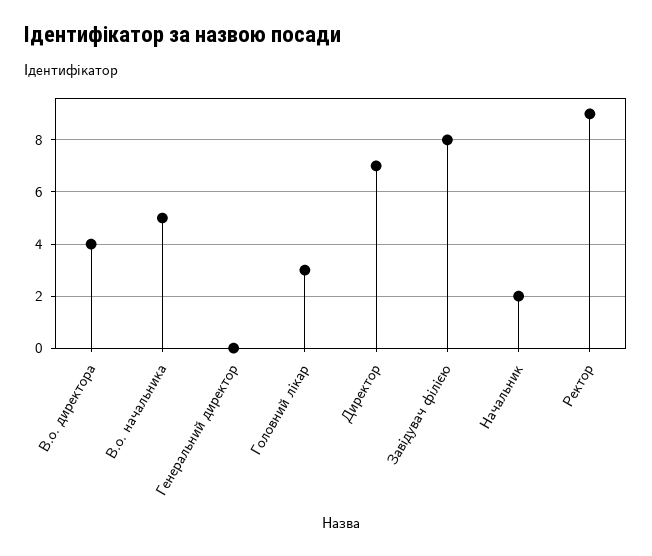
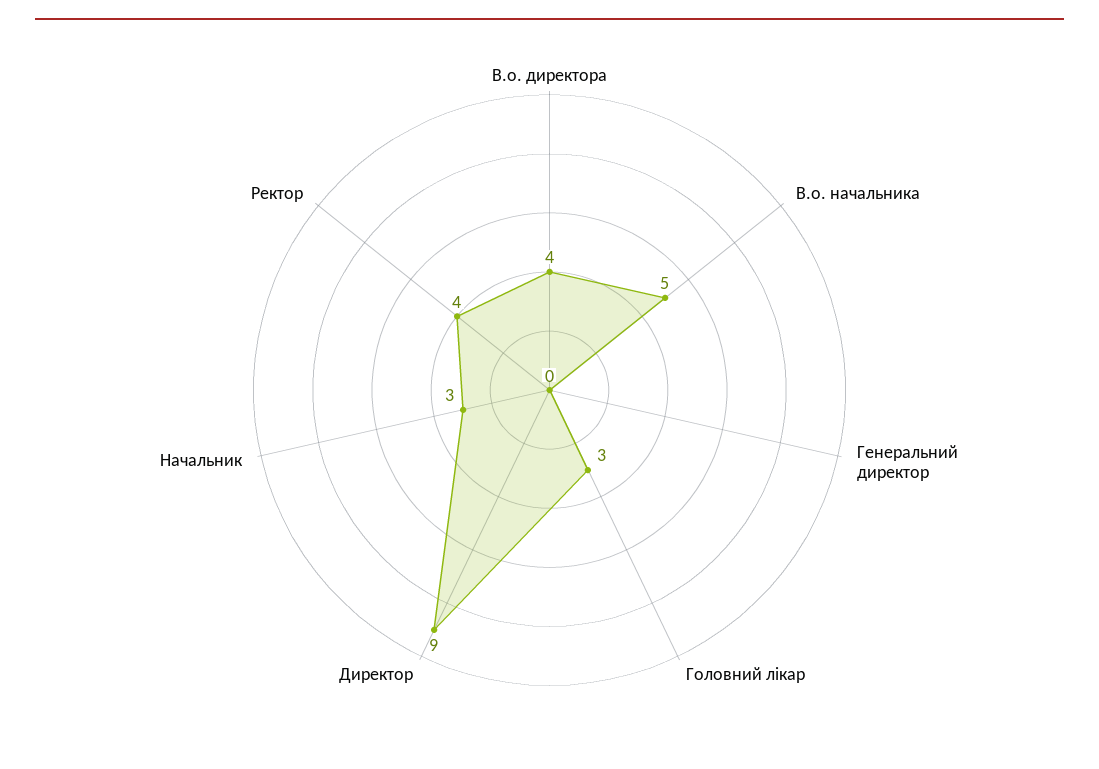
Директор: 7 -> 9
Завідувач філією: 8 -> none
Начальник: 2 -> 3
Ректор: 9 -> 4

